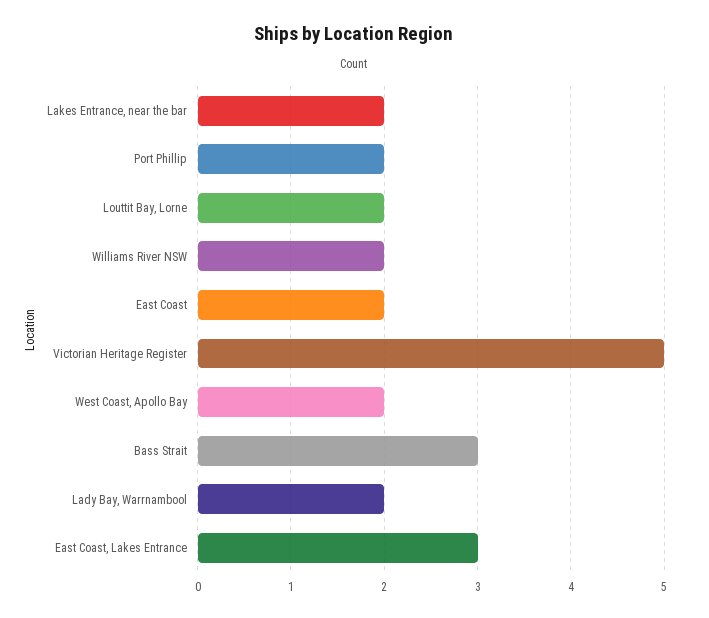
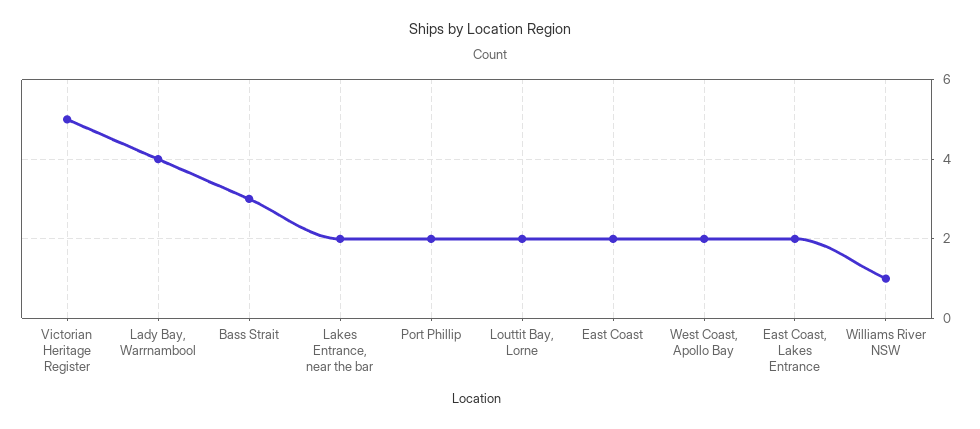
Williams River NSW: 2 -> 1
Lady Bay, Warrnambool: 2 -> 4
East Coast, Lakes Entrance: 3 -> 2

